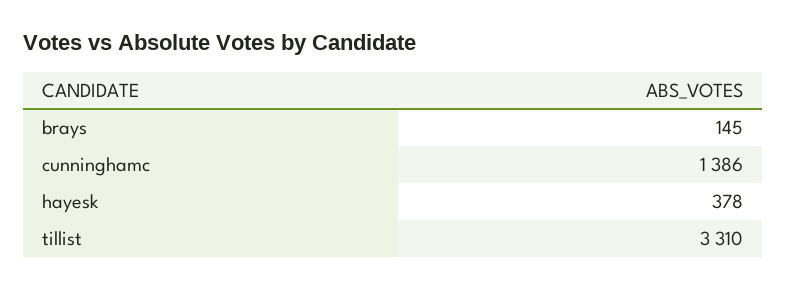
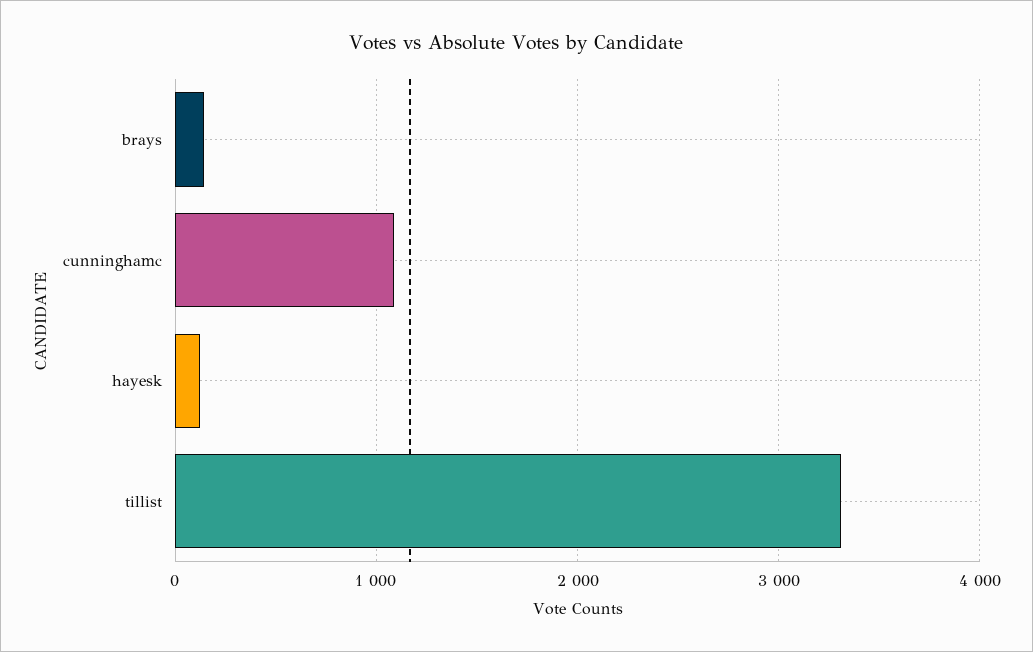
cunninghamc: 1386 -> 1100
hayesk: 378 -> 100

